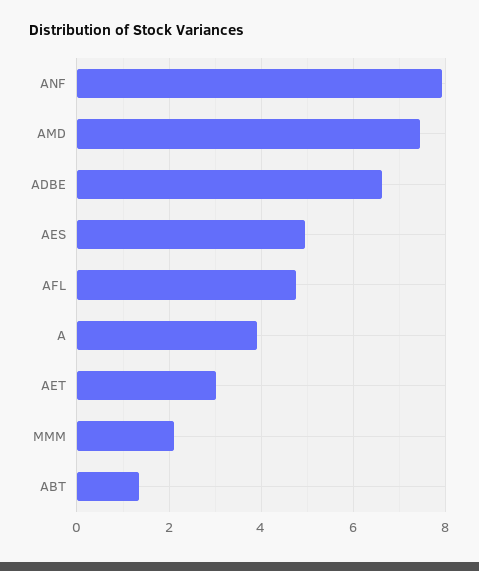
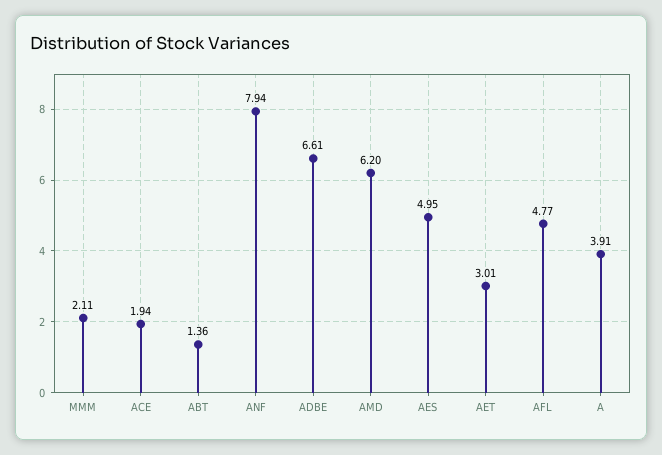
AMD: 7.4 -> 6.2
ACE: none -> 1.94

